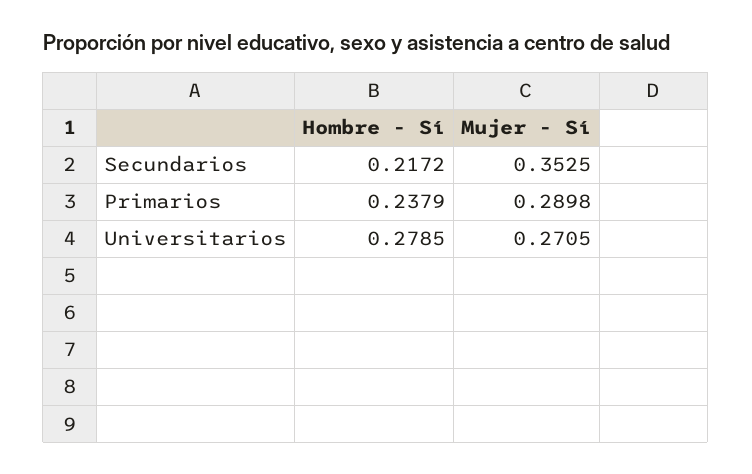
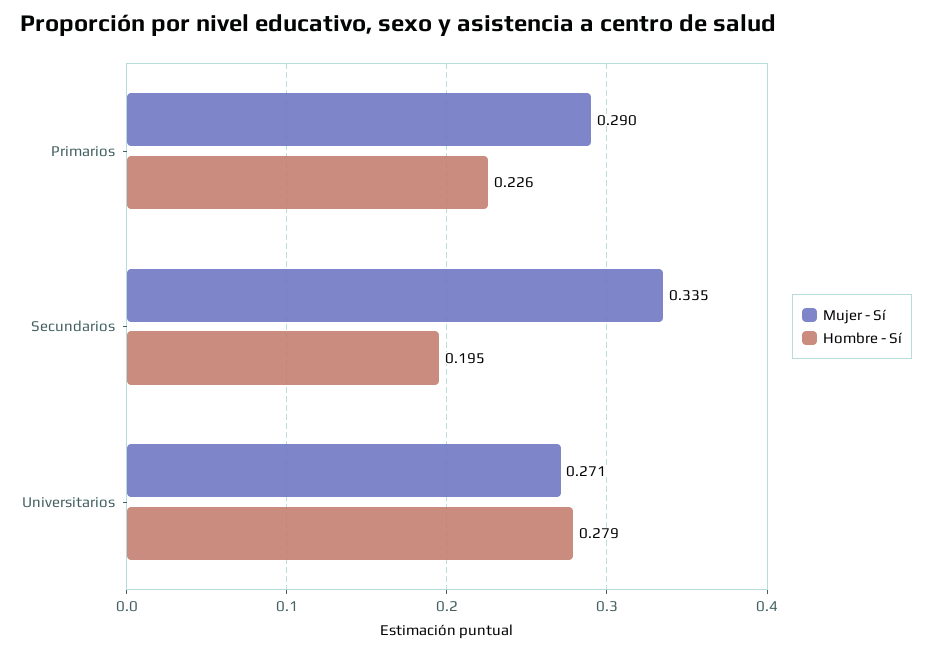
Hombre - Sí, Secundarios: 0.2172 -> 0.195
Mujer - Sí, Secundarios: 0.3525 -> 0.335
Hombre - Sí, Primarios: 0.2379 -> 0.226

